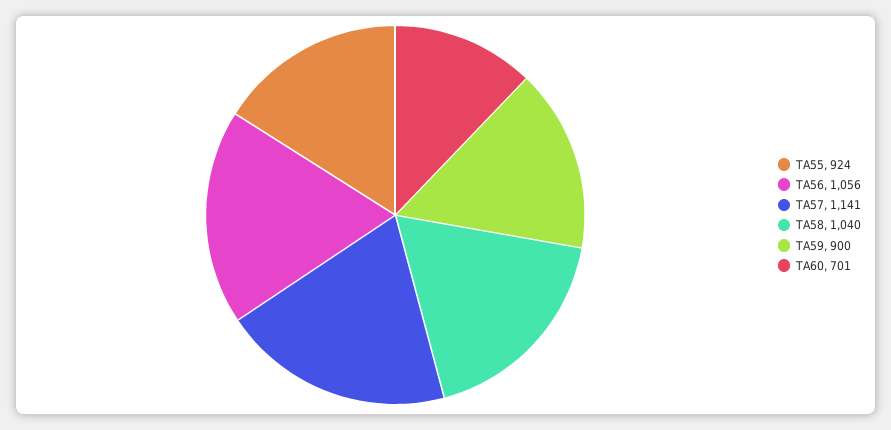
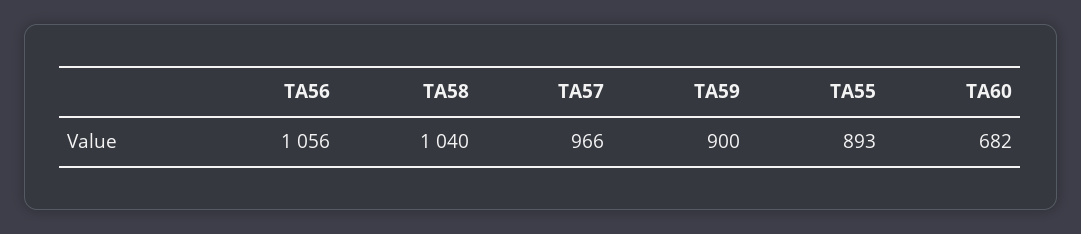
TA55: 924 -> 893
TA57: 1141 -> 966
TA60: 701 -> 682

